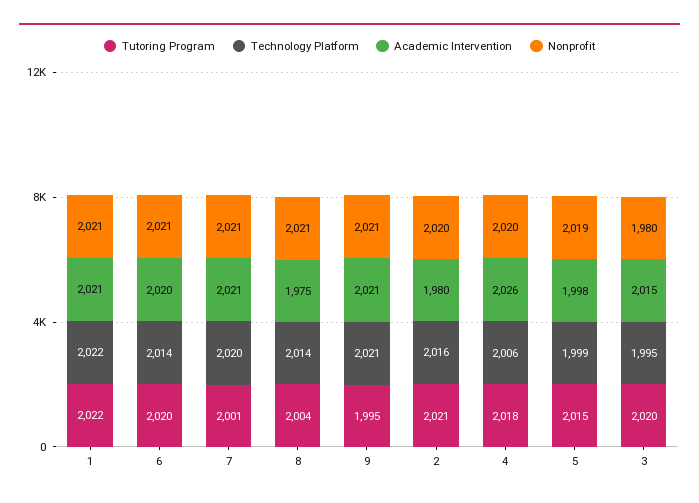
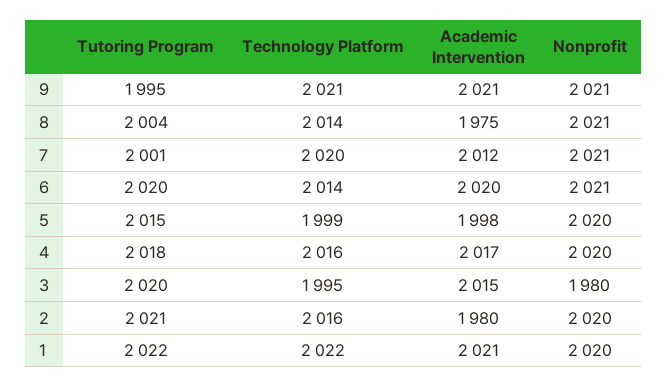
Nonprofit, 1: 2021 -> 2020
Academic Intervention, 7: 2021 -> 2012
Technology Platform, 4: 2006 -> 2016
Academic Intervention, 4: 2026 -> 2017
Nonprofit, 5: 2019 -> 2020

